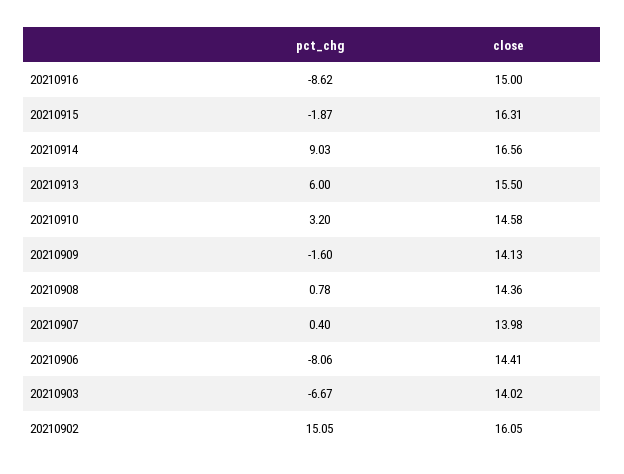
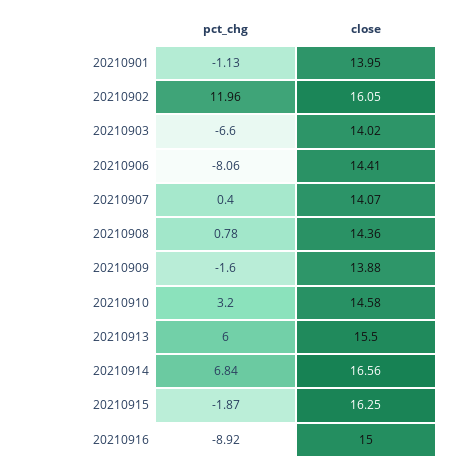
pct_chg, 20210916: -8.62 -> -8.92
close, 20210915: 16.31 -> 16.25
pct_chg, 20210914: 9.03 -> 6.84
close, 20210909: 14.13 -> 13.88
close, 20210907: 13.98 -> 14.07
pct_chg, 20210903: -6.67 -> -6.6
pct_chg, 20210902: 15.05 -> 11.96
pct_chg, 20210901: none -> -1.13
close, 20210901: none -> 13.95

